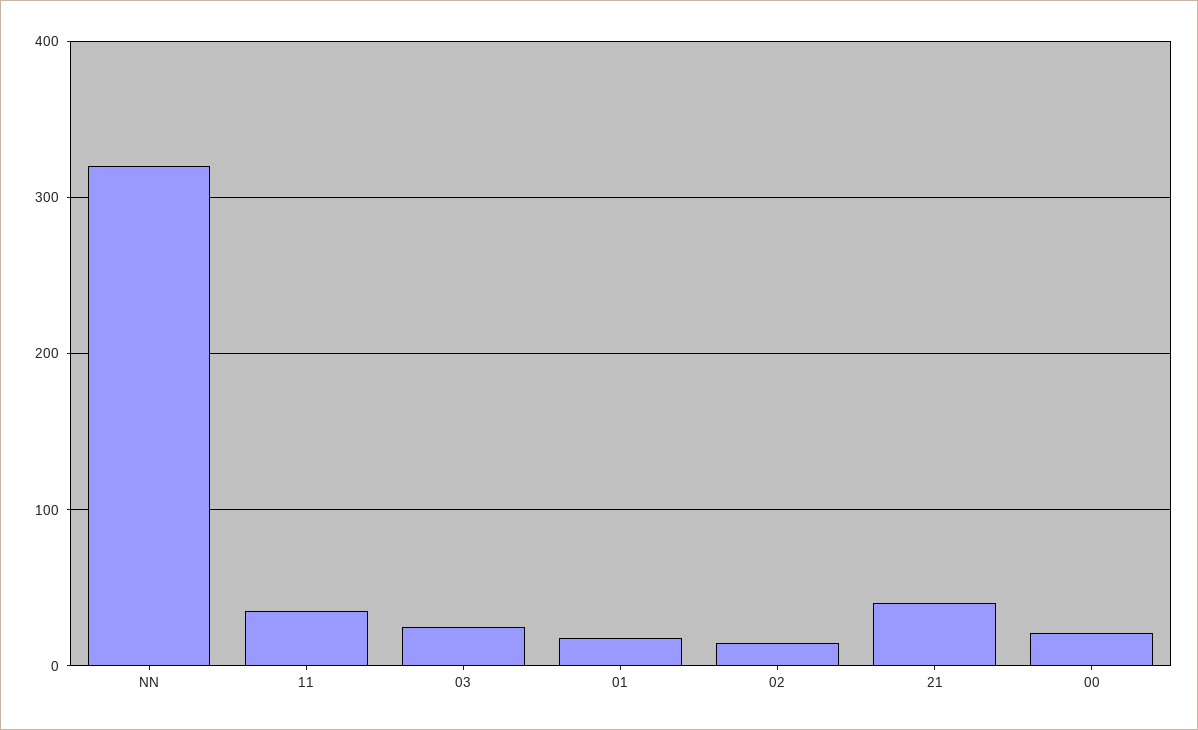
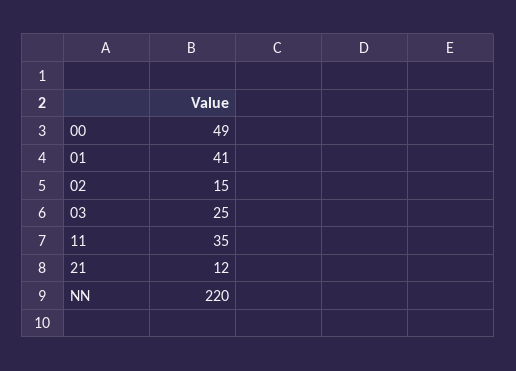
NN: 320 -> 220
01: 20 -> 41
21: 40 -> 12
00: 20 -> 49

